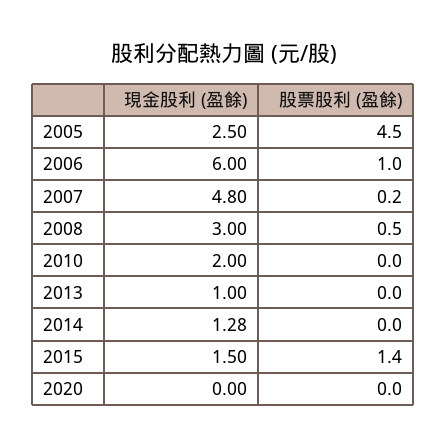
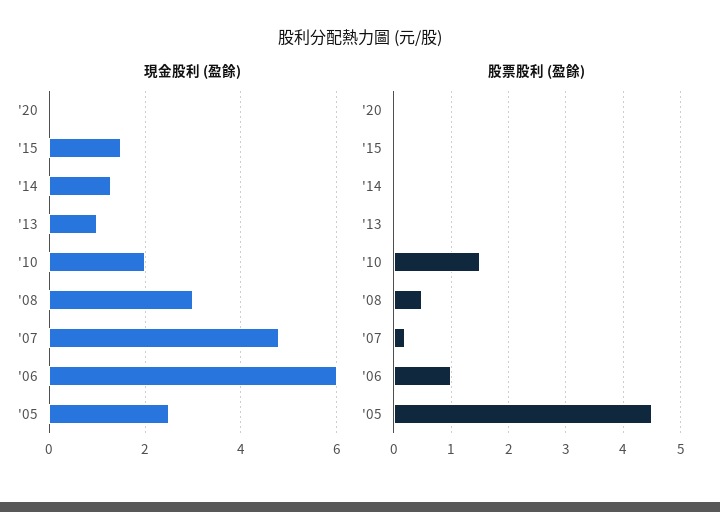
股票股利 (盈餘), 2010: 0 -> 1.5
股票股利 (盈餘), 2015: 1.4 -> 0

